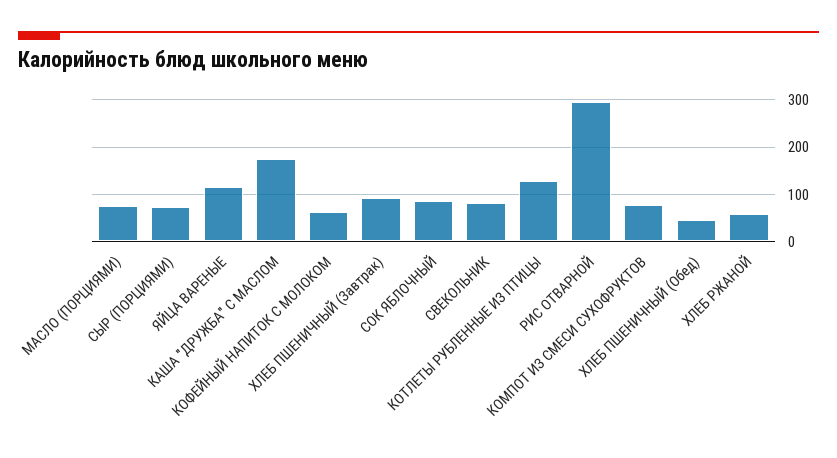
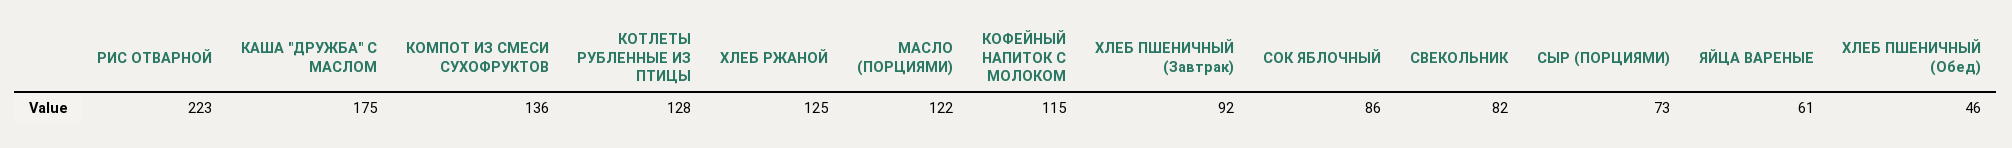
МАСЛО (ПОРЦИЯМИ): 80 -> 122
ЯЙЦА ВАРЕНЫЕ: 120 -> 61
КОФЕЙНЫЙ НАПИТОК С МОЛОКОМ: 60 -> 115
РИС ОТВАРНОЙ: 300 -> 223
КОМПОТ ИЗ СМЕСИ СУХОФРУКТОВ: 80 -> 136
ХЛЕБ РЖАНОЙ: 60 -> 125

